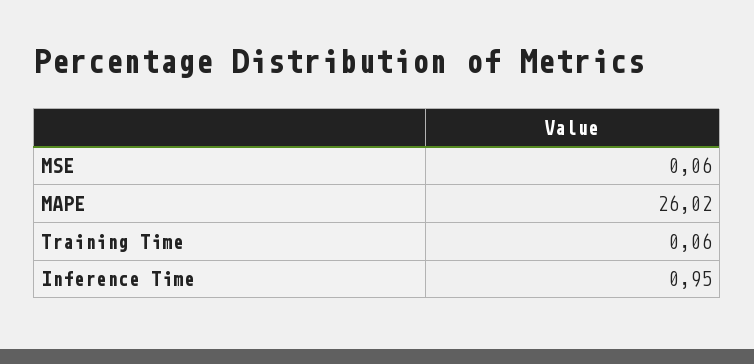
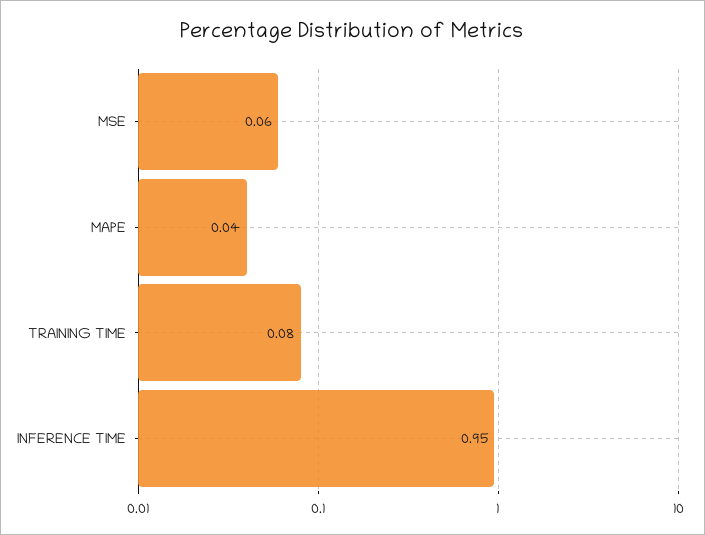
MAPE: 26.02 -> 0.04
Training Time: 0.06 -> 0.08

